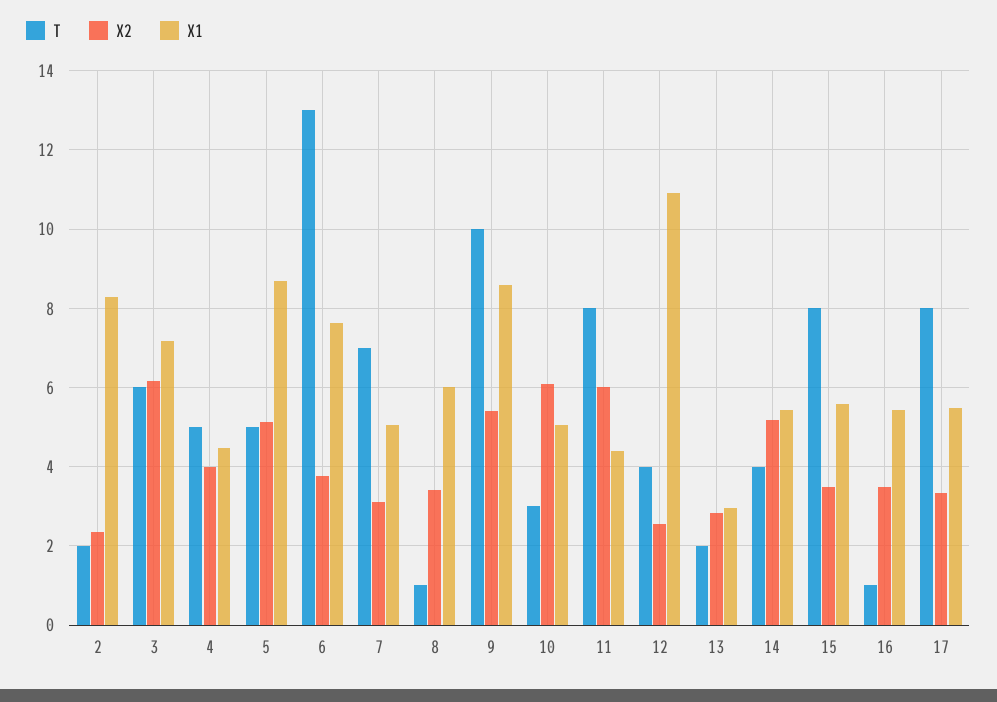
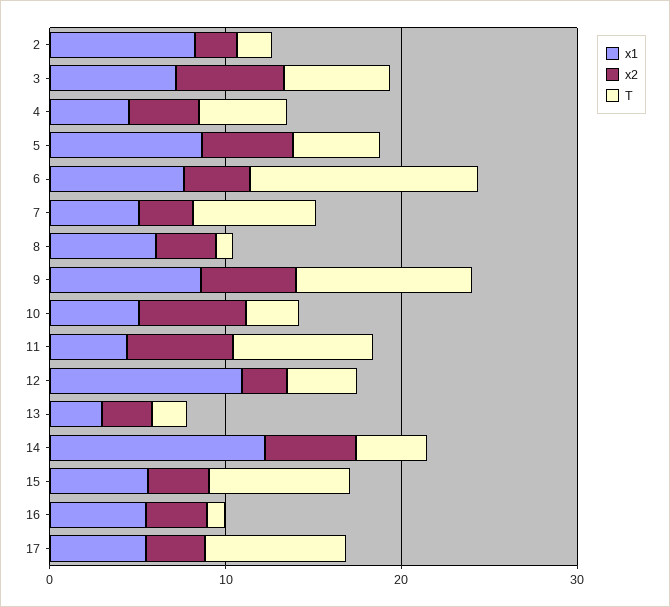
X1, 14: 5.4 -> 12

